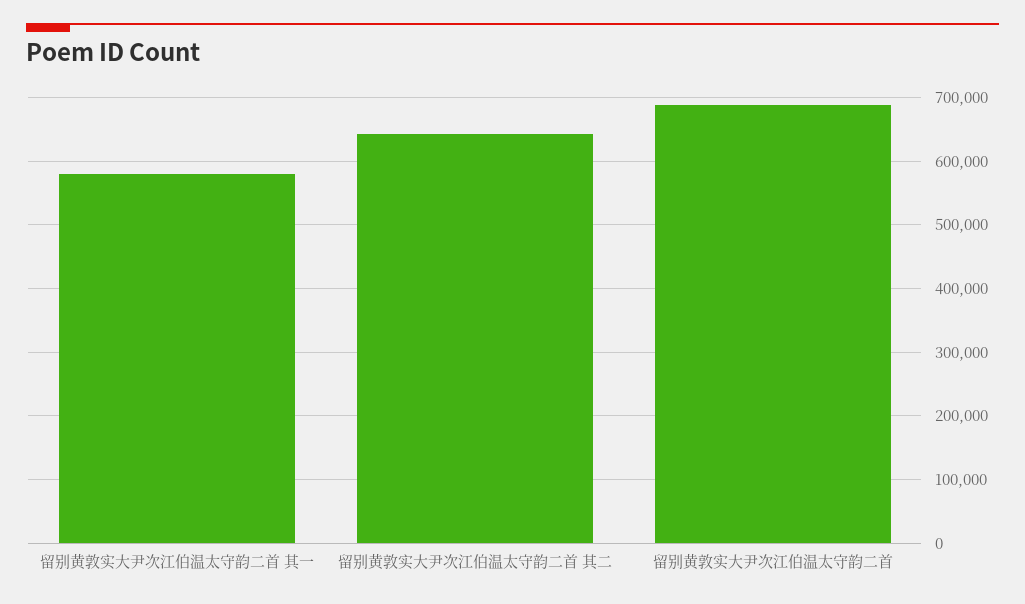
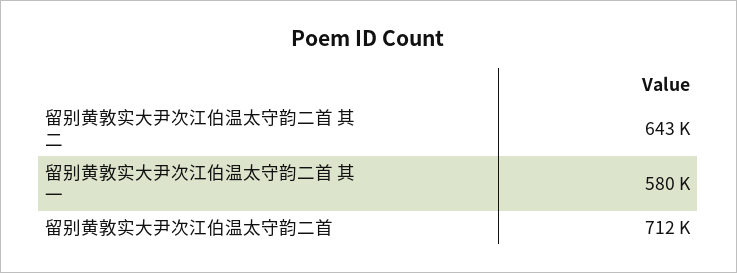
留别黄敦实大尹次江伯温太守韵二首: 690000 -> 712000

